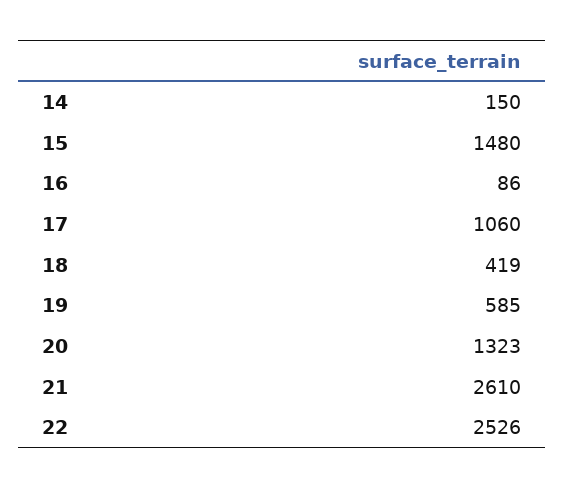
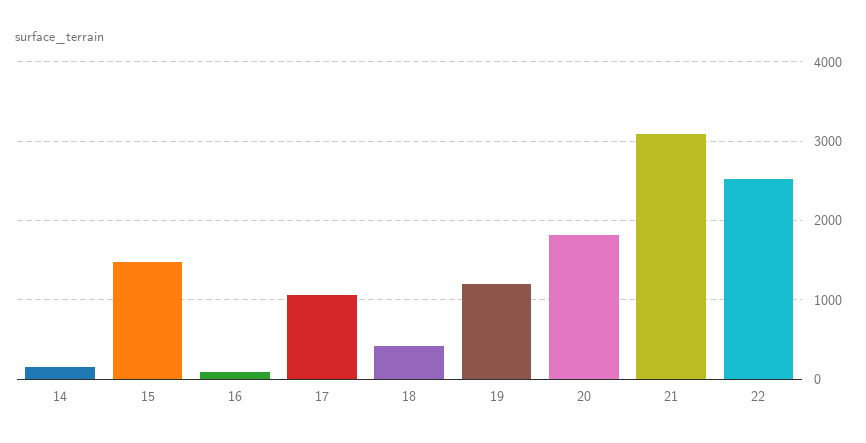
19: 585 -> 1200
20: 1323 -> 1800
21: 2610 -> 3100

